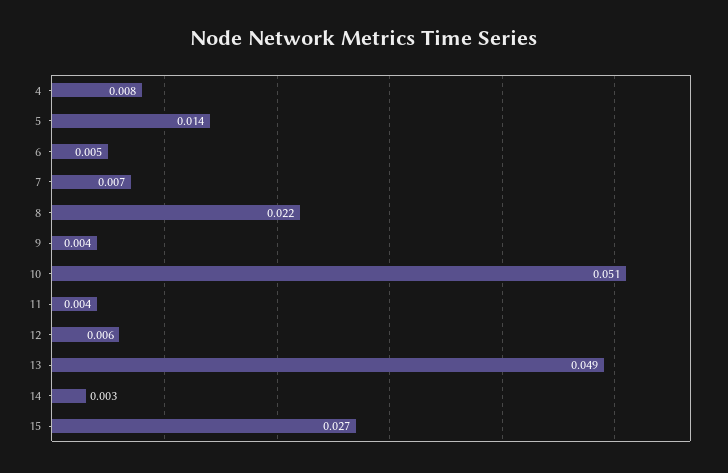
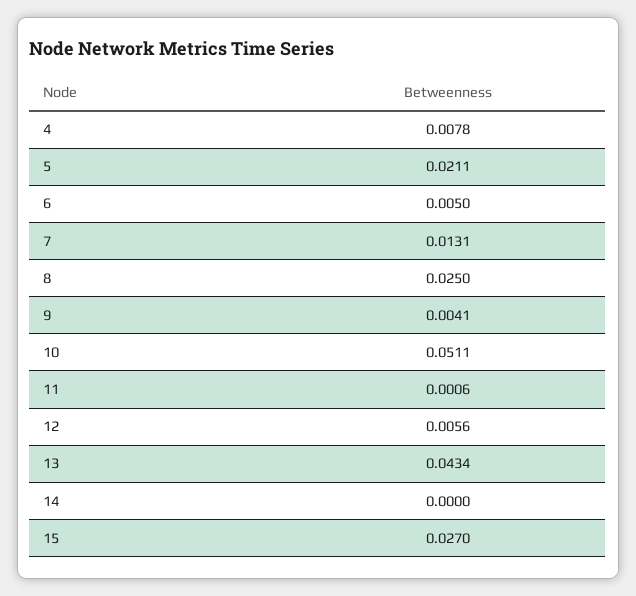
5: 0.014 -> 0.0211
7: 0.007 -> 0.0131
8: 0.022 -> 0.025
11: 0.004 -> 0.0006
13: 0.049 -> 0.0434
14: 0.003 -> 0

